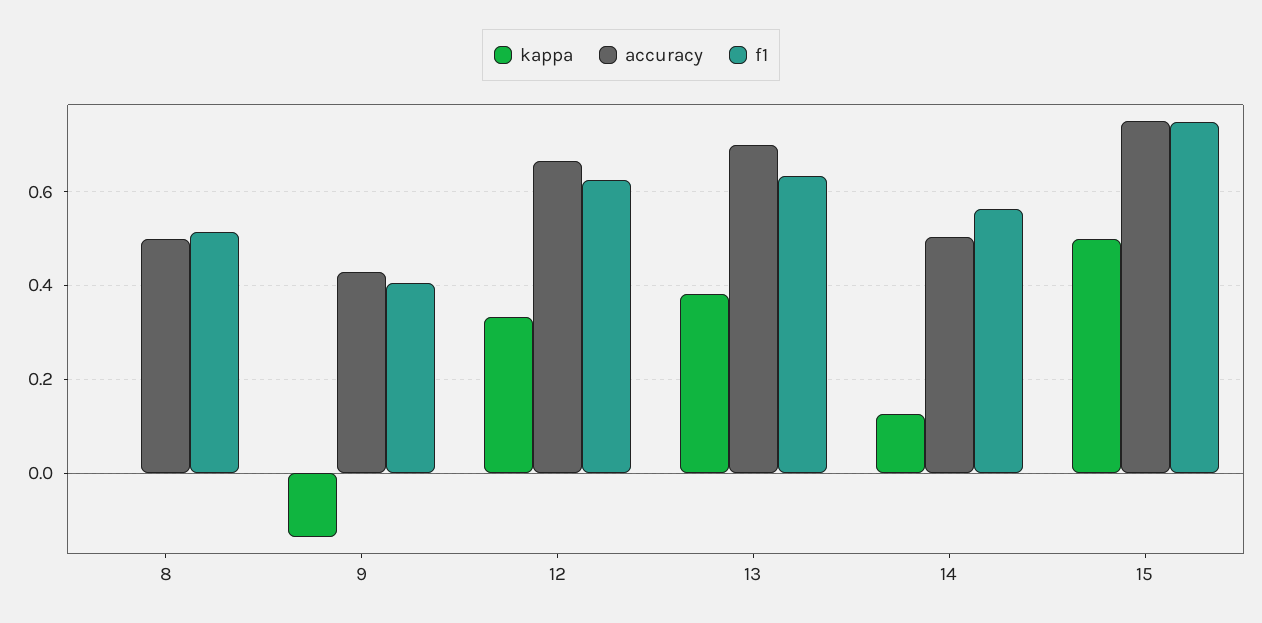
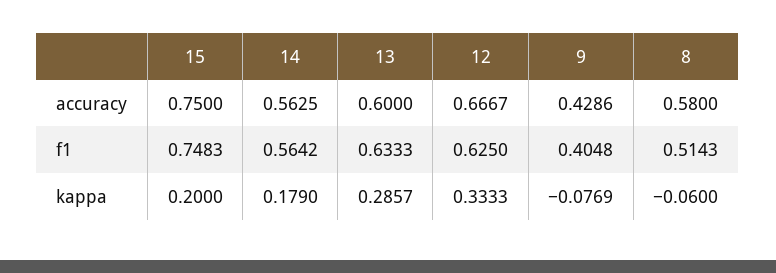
kappa, 8: 0 -> -0.06
accuracy, 8: 0.5 -> 0.58
kappa, 9: -0.14 -> -0.0769
kappa, 13: 0.38 -> 0.2857
accuracy, 13: 0.7 -> 0.6
kappa, 14: 0.12 -> 0.179
accuracy, 14: 0.5 -> 0.5625
kappa, 15: 0.5 -> 0.2

